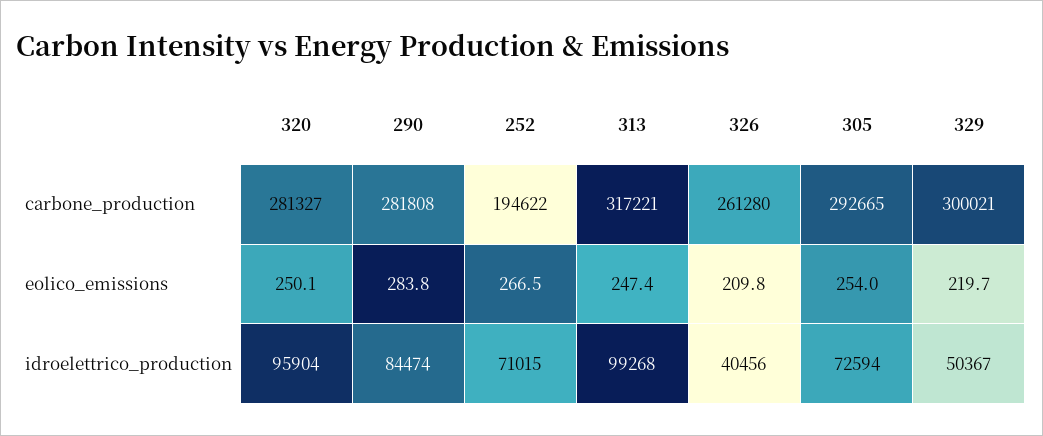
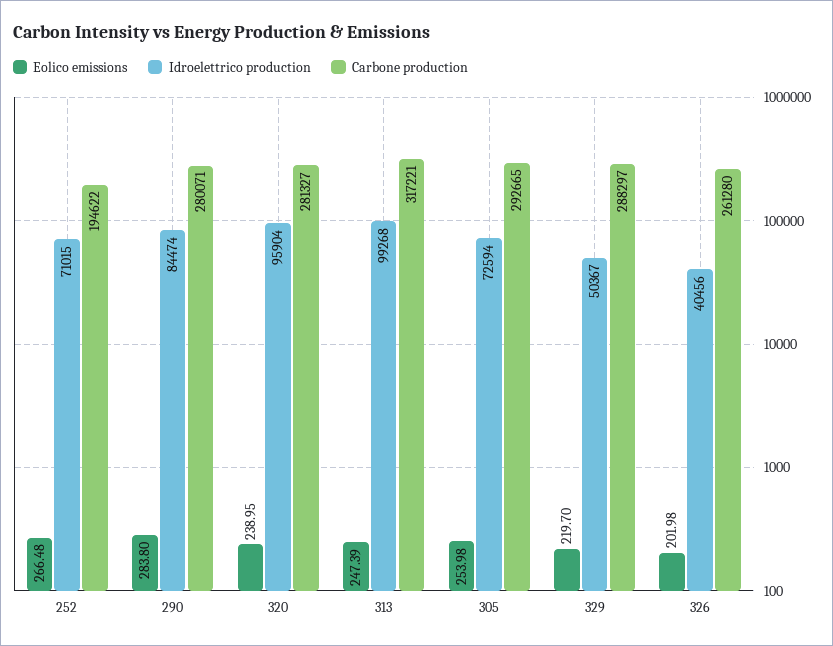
carbone_production, 290: 281808 -> 280071
carbone_production, 329: 300021 -> 288297
eolico_emissions, 320: 250.1 -> 238.95
eolico_emissions, 326: 209.8 -> 201.98

